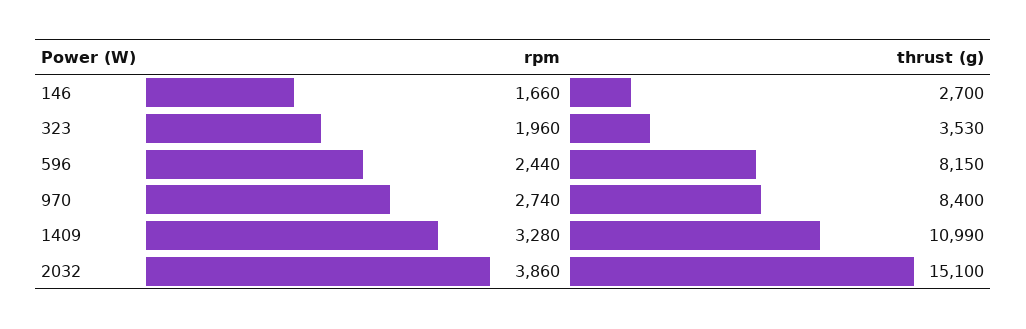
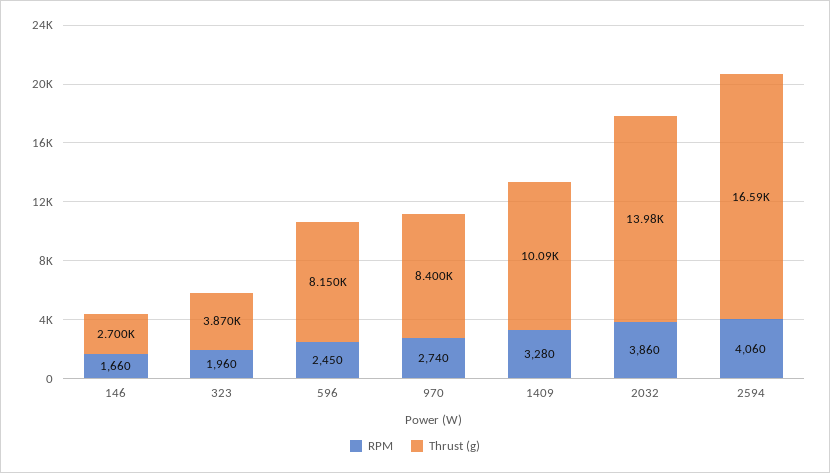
thrust (g), 323: 3530 -> 3870
rpm, 596: 2440 -> 2450
thrust (g), 1409: 10990 -> 10090
thrust (g), 2032: 15100 -> 13980
rpm, 2594: none -> 4060
thrust (g), 2594: none -> 16590

